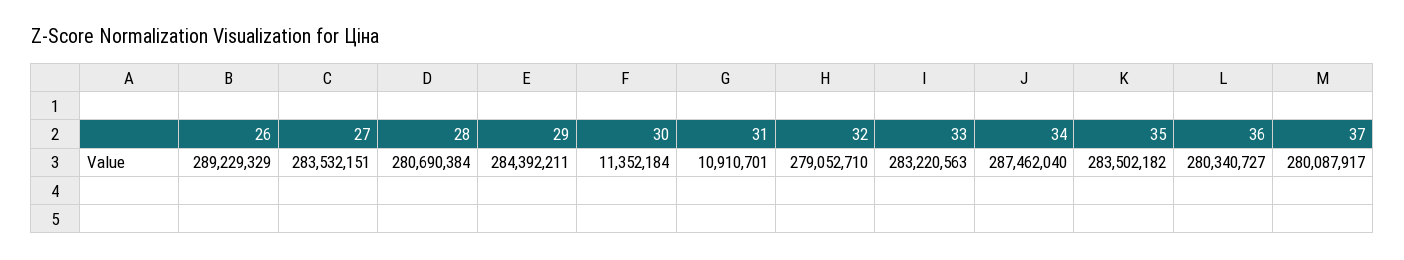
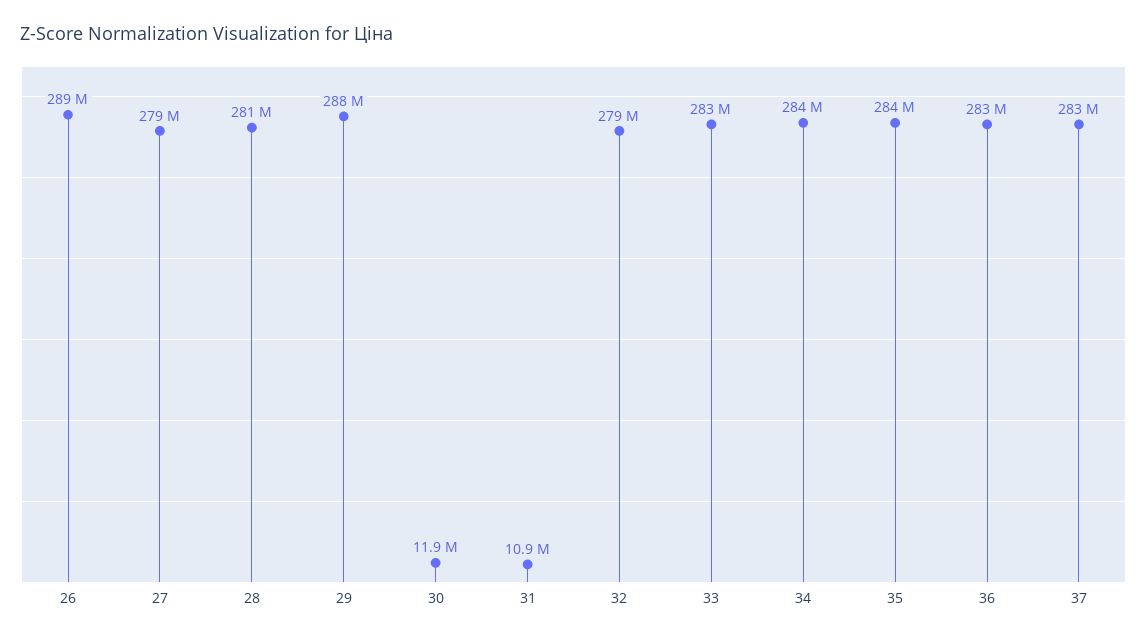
27: 283532151 -> 279000000
29: 284392211 -> 288000000
30: 11352184 -> 11900000
34: 287462040 -> 284000000
36: 280340727 -> 283000000
37: 280087917 -> 283000000

